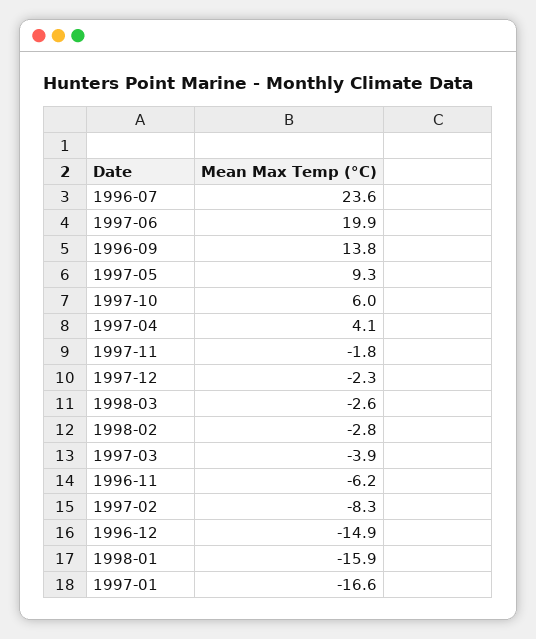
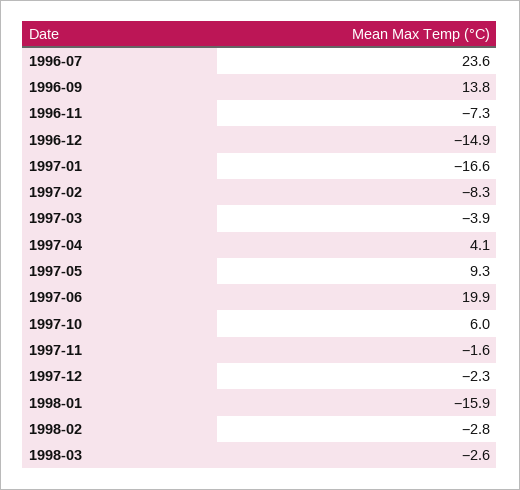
1997-11: -1.8 -> -1.6
1996-11: -6.2 -> -7.3

